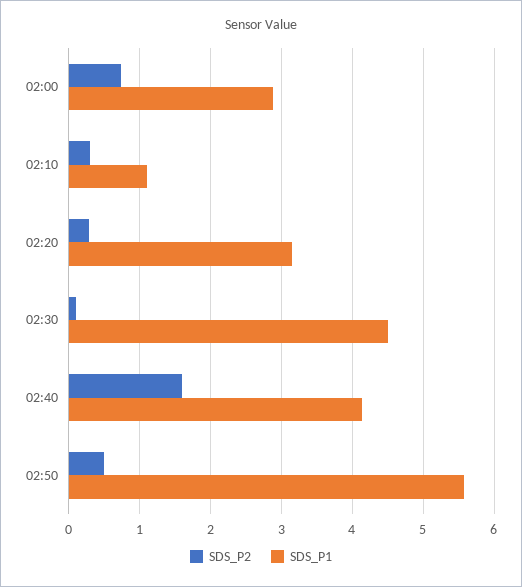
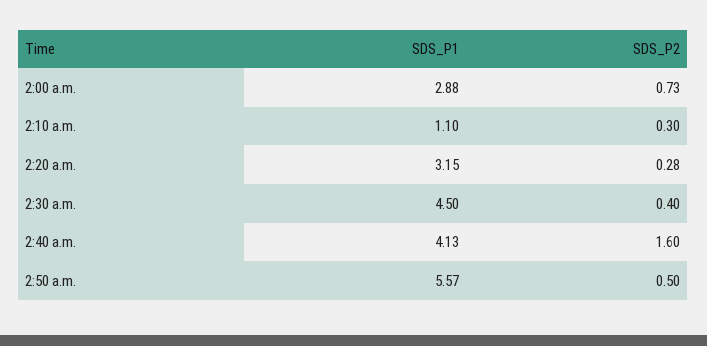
SDS_P2, 02:30: 0.1 -> 0.4

